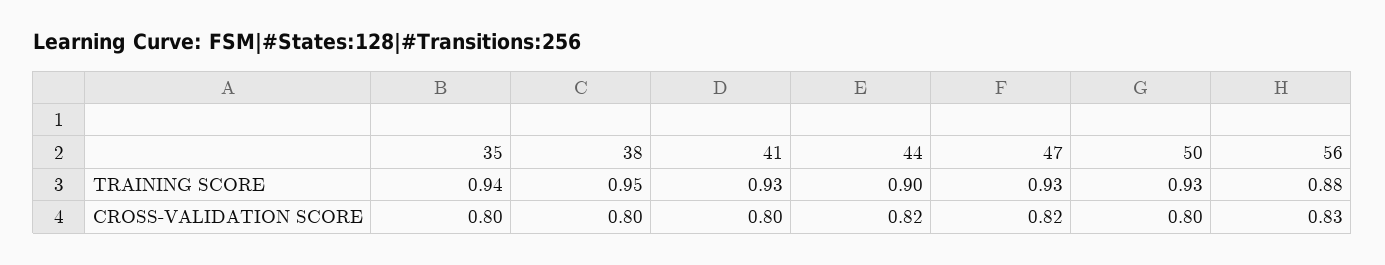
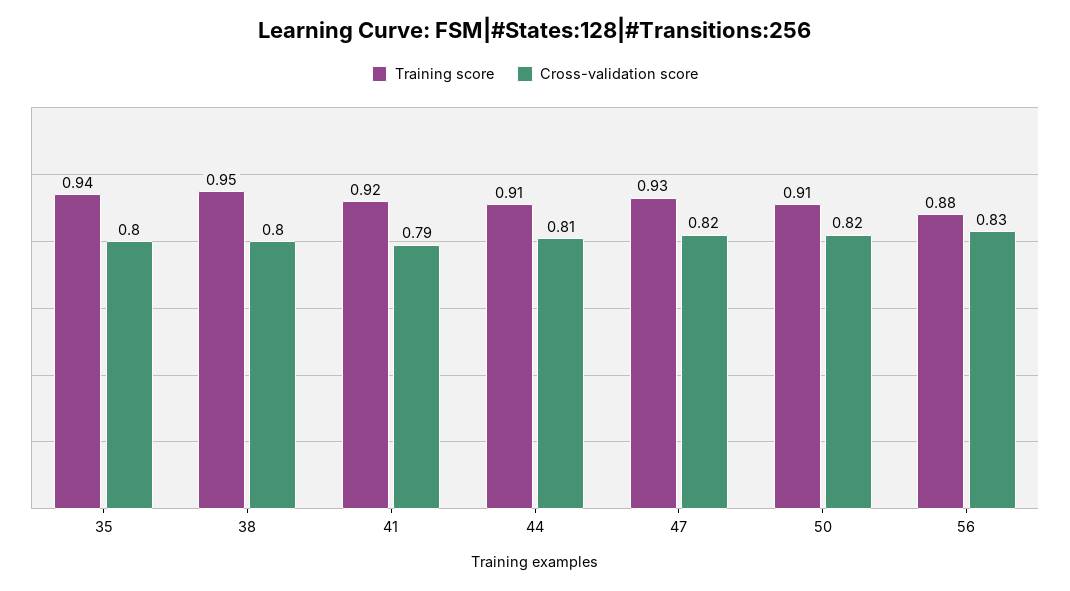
TRAINING SCORE, 41: 0.93 -> 0.92
TRAINING SCORE, 44: 0.9 -> 0.91
TRAINING SCORE, 50: 0.93 -> 0.91
CROSS-VALIDATION SCORE, 41: 0.8 -> 0.79
CROSS-VALIDATION SCORE, 44: 0.82 -> 0.81
CROSS-VALIDATION SCORE, 50: 0.8 -> 0.82

